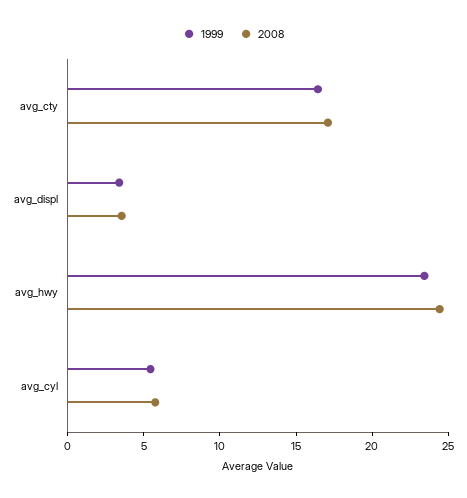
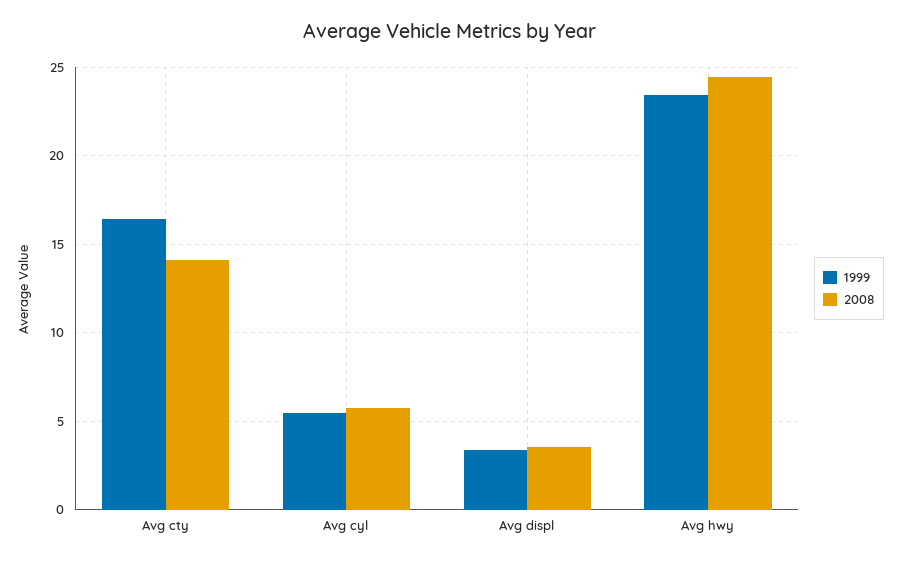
2008, avg_cty: 17 -> 14

